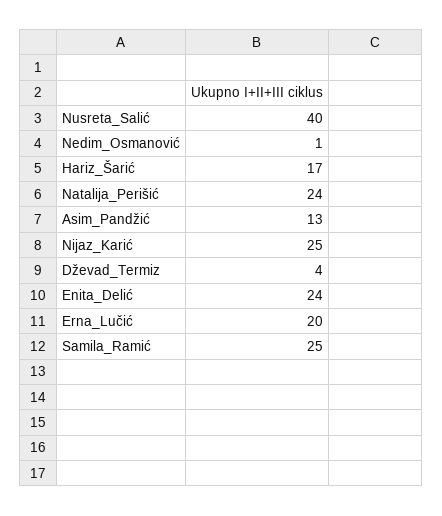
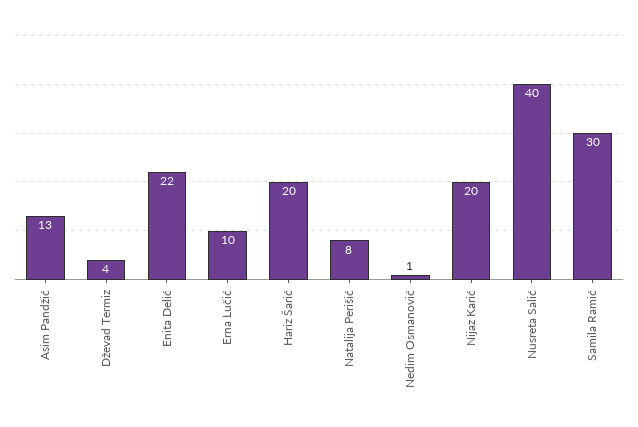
Hariz_Šarić: 17 -> 20
Natalija_Perišić: 24 -> 8
Nijaz_Karić: 25 -> 20
Enita_Delić: 24 -> 22
Erna_Lučić: 20 -> 10
Samila_Ramić: 25 -> 30

